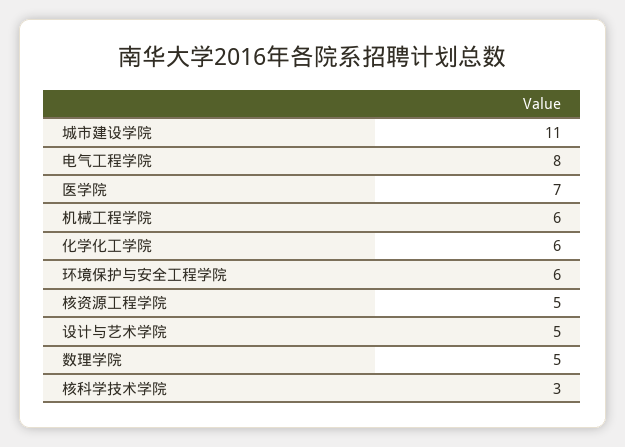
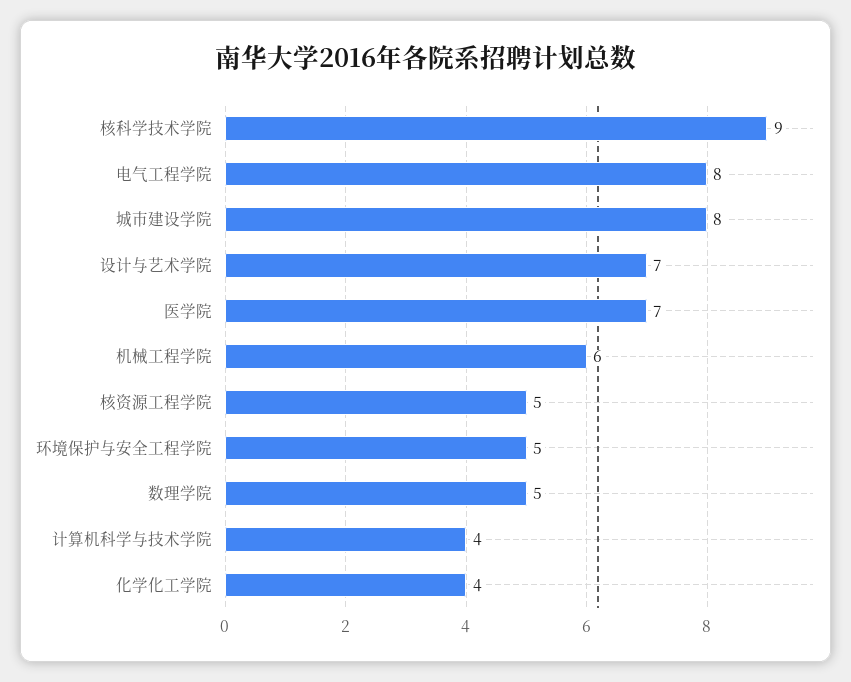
城市建设学院: 11 -> 8
化学化工学院: 6 -> 4
环境保护与安全工程学院: 6 -> 5
设计与艺术学院: 5 -> 7
核科学技术学院: 3 -> 9
计算机科学与技术学院: none -> 4

